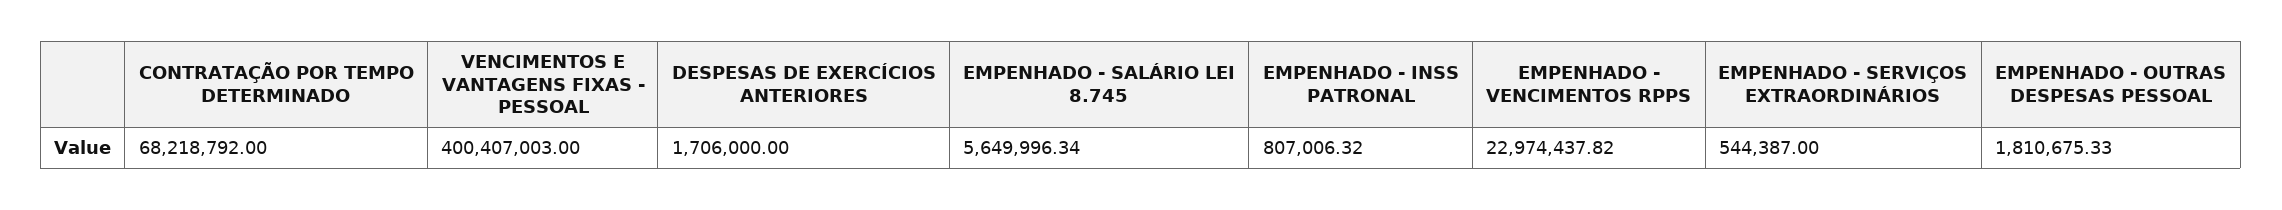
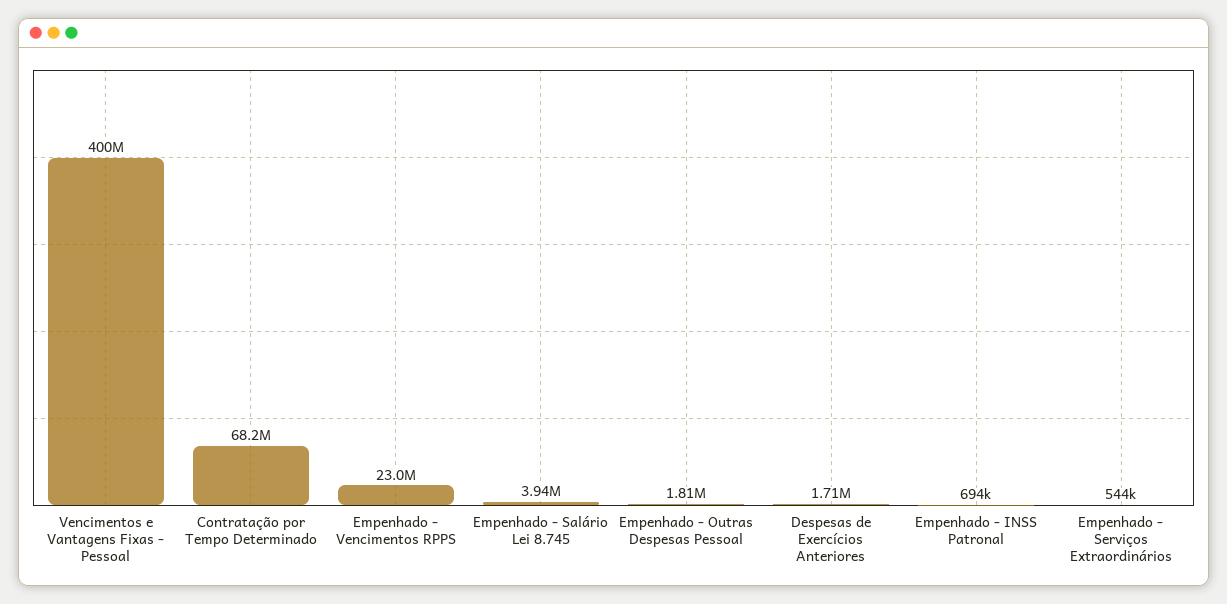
EMPENHADO - SALÁRIO LEI 8.745: 5649996.34 -> 3940000
EMPENHADO - INSS PATRONAL: 807006.32 -> 694000

